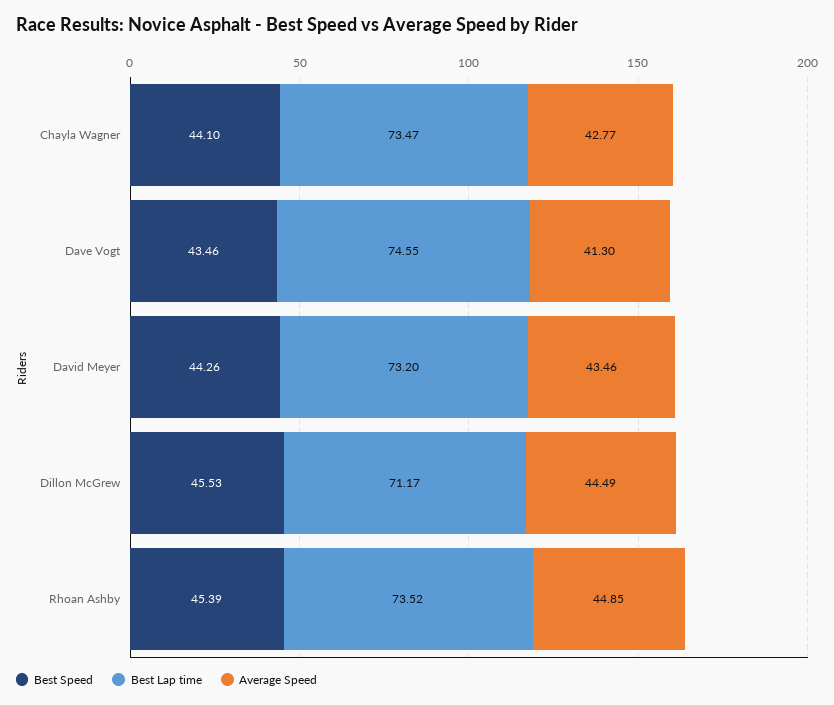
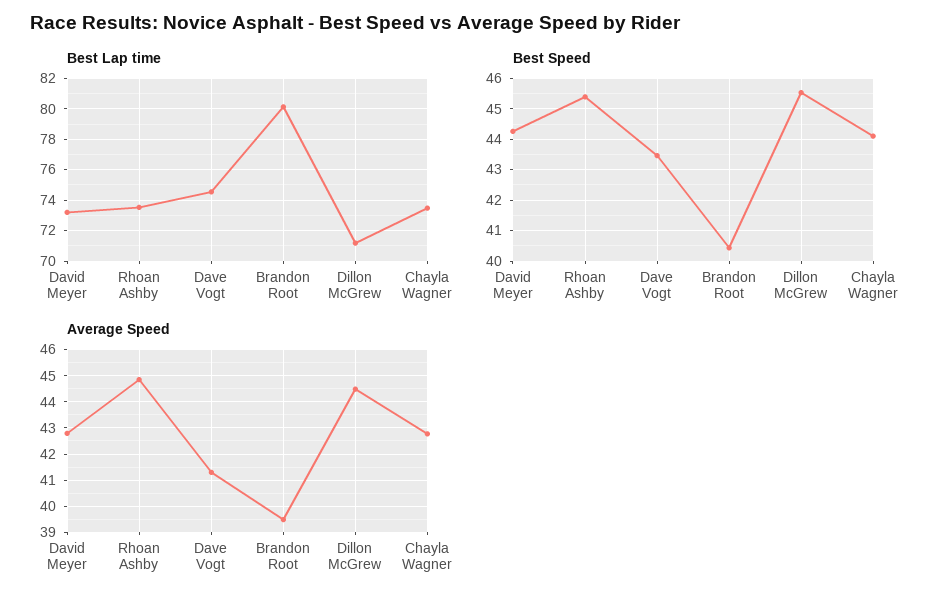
Average Speed, David Meyer: 43.46 -> 42.75
Best Lap time, Brandon Root: none -> 80
Best Speed, Brandon Root: none -> 40.4
Average Speed, Brandon Root: none -> 39.5

